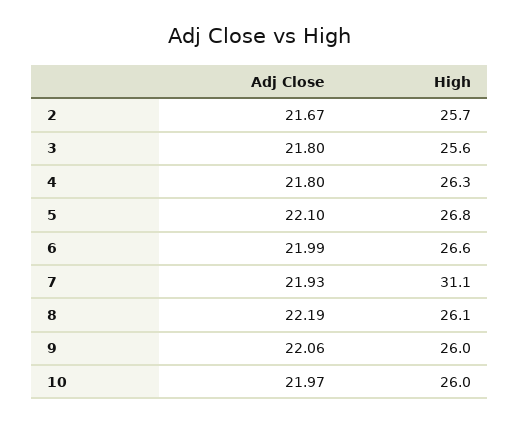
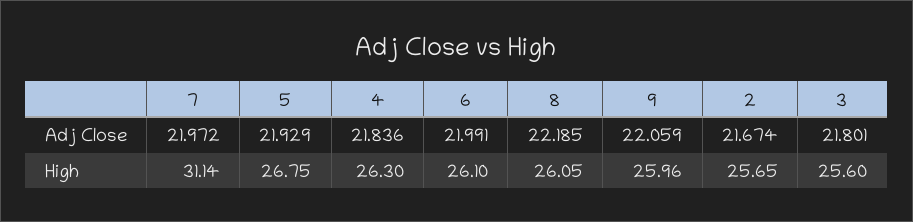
Adj Close, 4: 21.8 -> 21.836
Adj Close, 5: 22.1 -> 21.929
High, 6: 26.6 -> 26.1
Adj Close, 7: 21.93 -> 21.972
Adj Close, 10: 21.97 -> none
High, 10: 26 -> none

